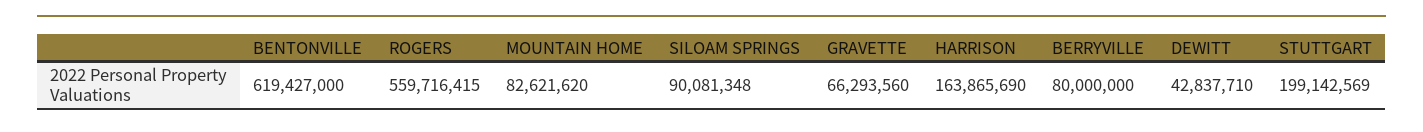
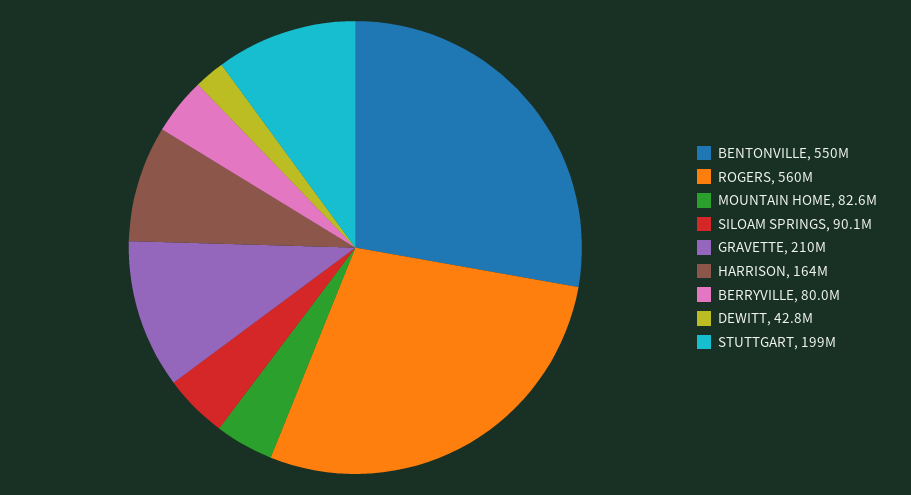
BENTONVILLE: 619427000 -> 550000000
GRAVETTE: 66293560 -> 210000000

